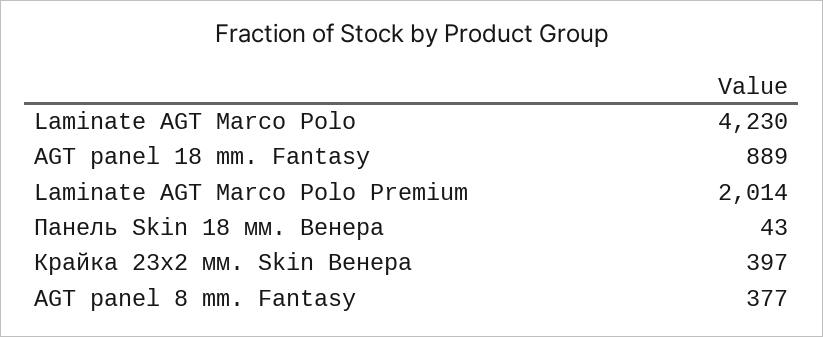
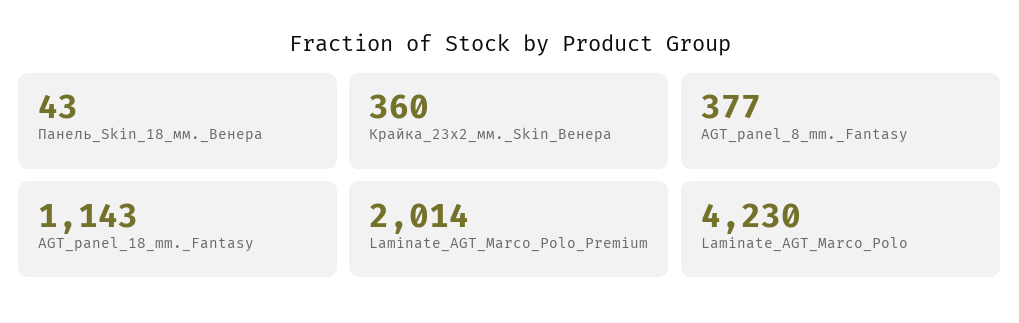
AGT panel 18 mm. Fantasy: 889 -> 1143
Крайка 23x2 мм. Skin Венера: 397 -> 360

